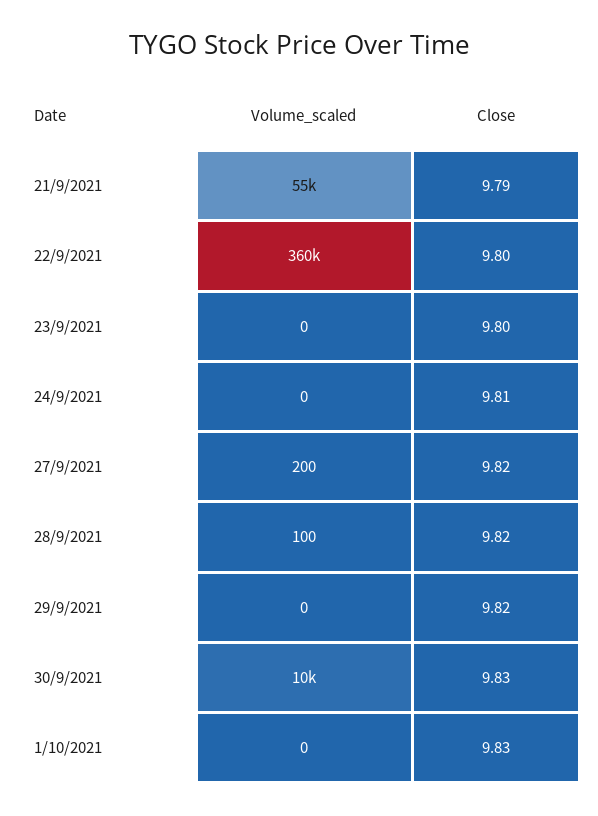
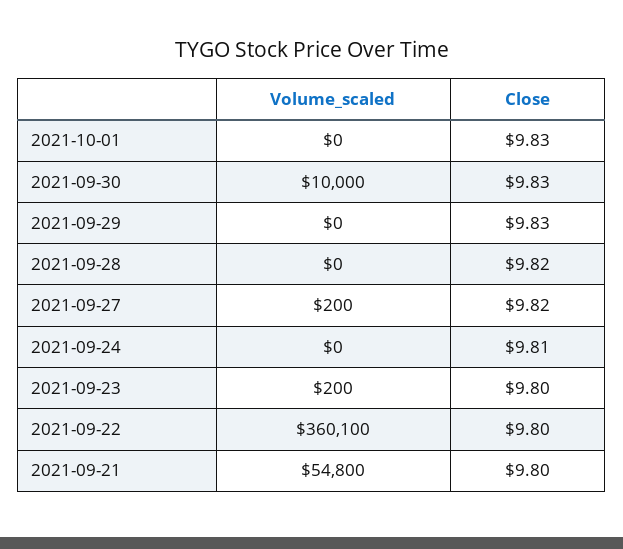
Close, 21/9/2021: 9.79 -> 9.8
Volume_scaled, 23/9/2021: 0 -> 200
Volume_scaled, 28/9/2021: 100 -> 0
Close, 29/9/2021: 9.82 -> 9.83

